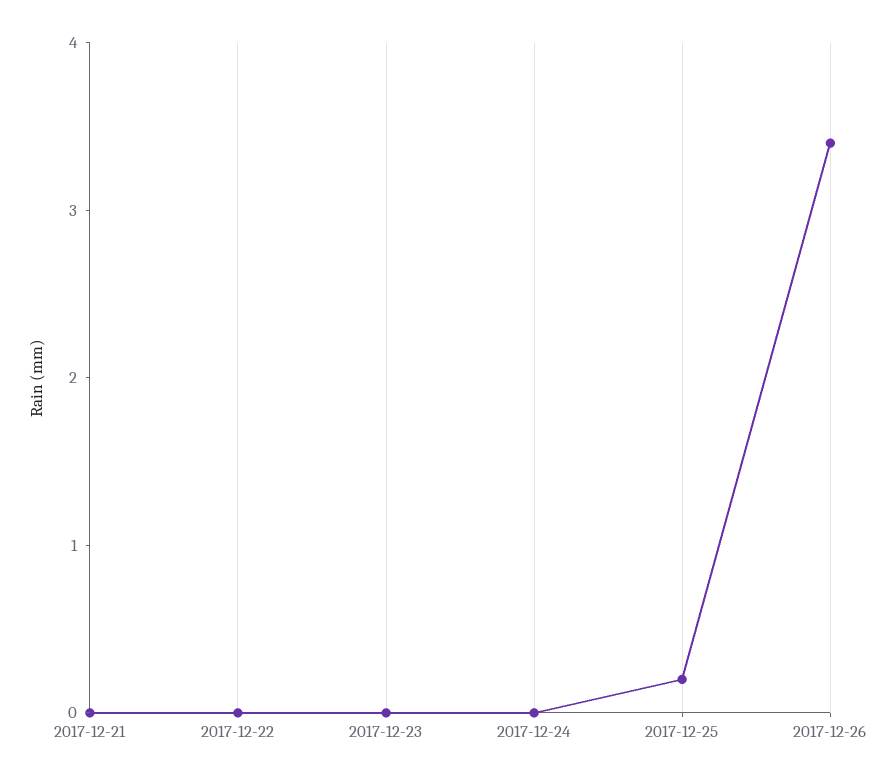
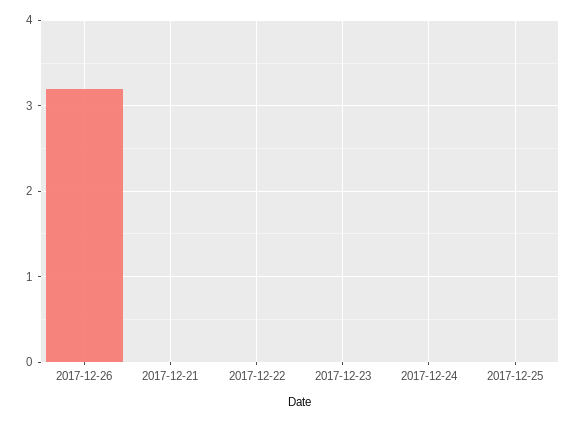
2017-12-25: 0.2 -> 0
2017-12-26: 3.4 -> 3.2

